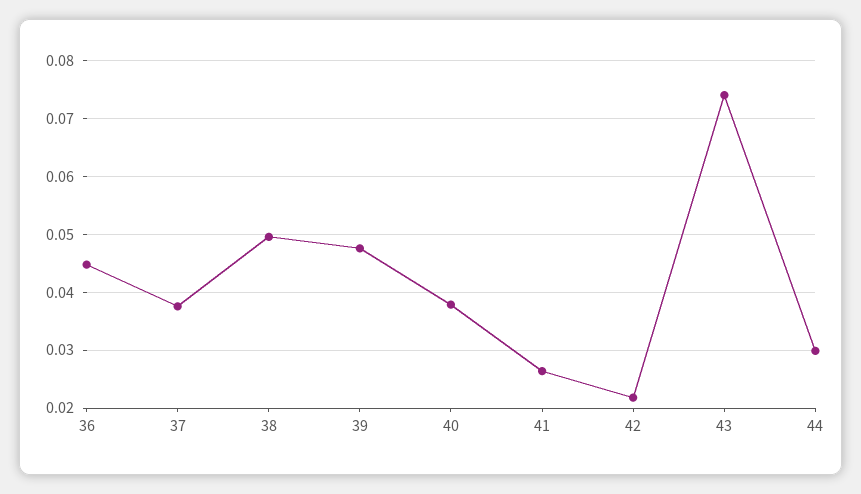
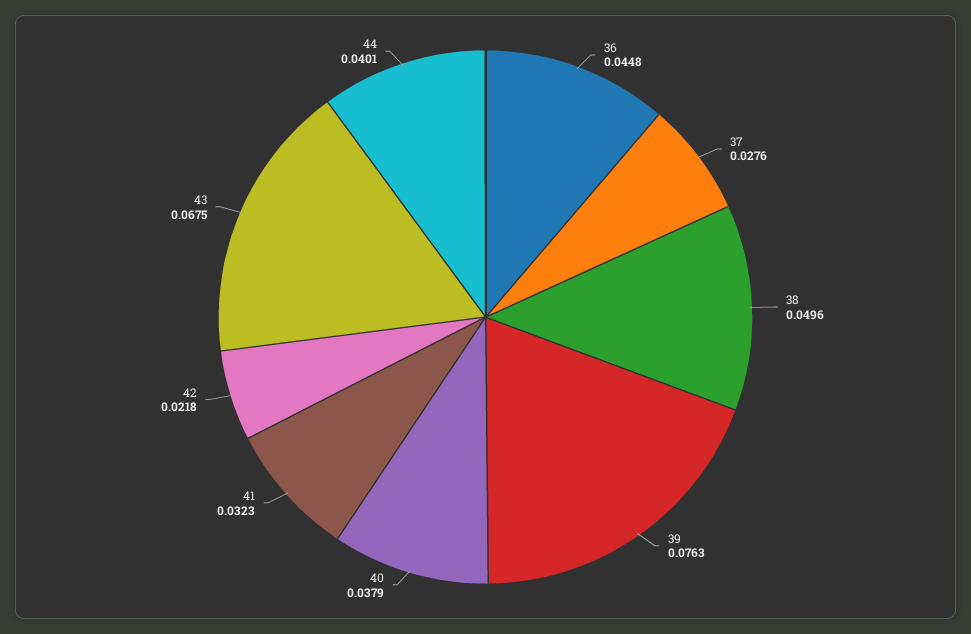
37: 0.038 -> 0.0276
39: 0.048 -> 0.0763
41: 0.026 -> 0.0323
43: 0.074 -> 0.0675
44: 0.03 -> 0.0401

